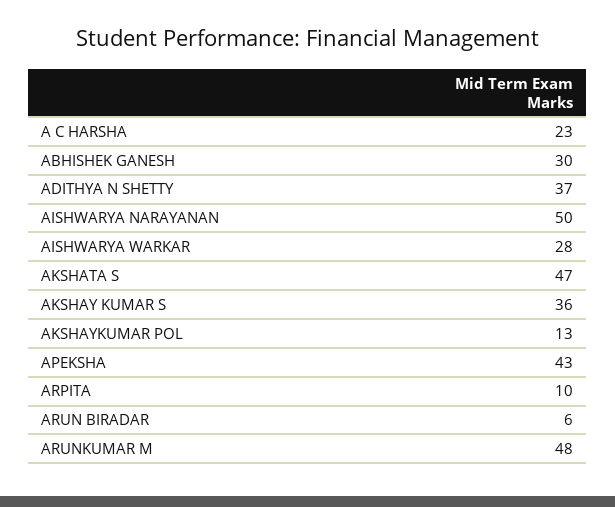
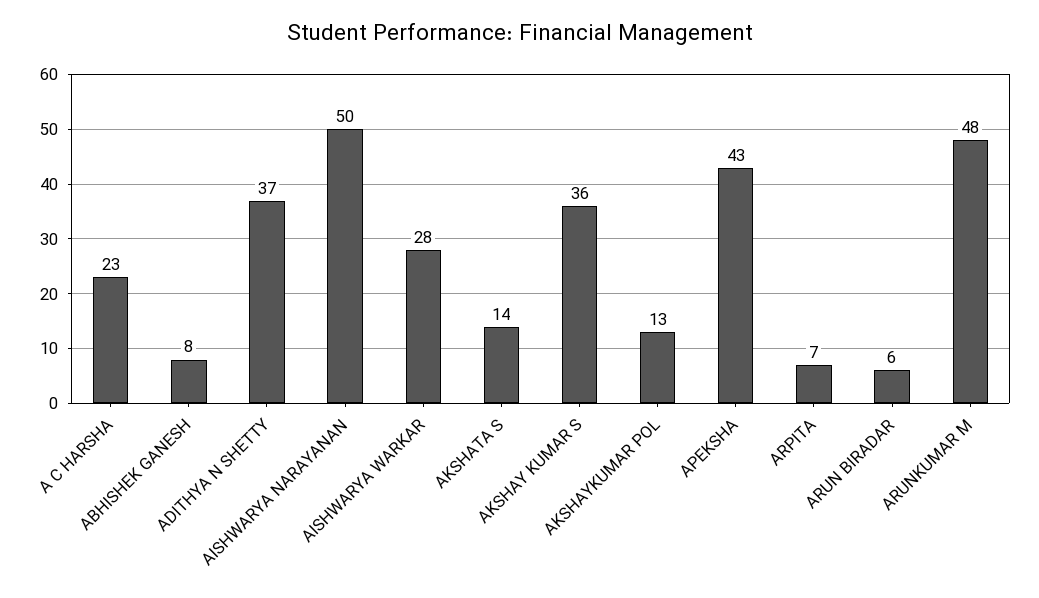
ABHISHEK GANESH: 30 -> 8
AKSHATA S: 47 -> 14
ARPITA: 10 -> 7

